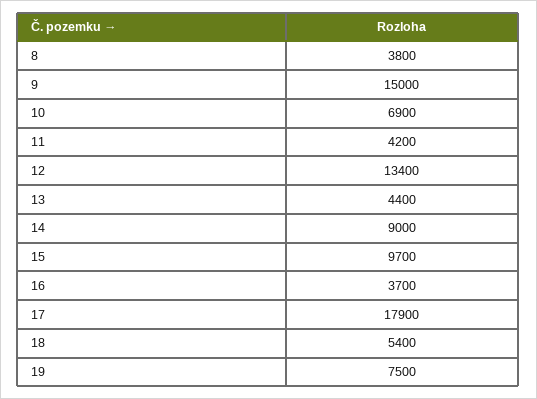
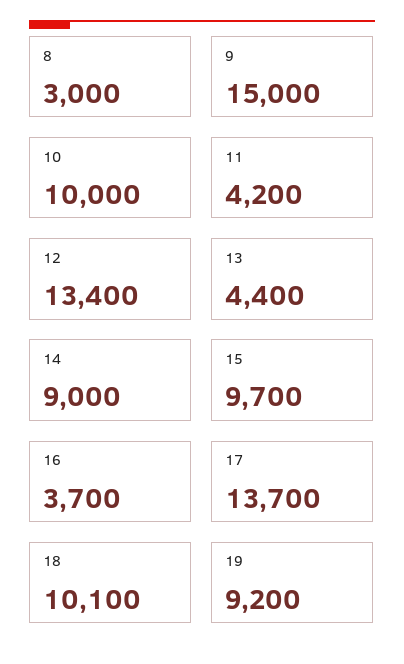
8: 3800 -> 3000
10: 6900 -> 10000
17: 17900 -> 13700
18: 5400 -> 10100
19: 7500 -> 9200

